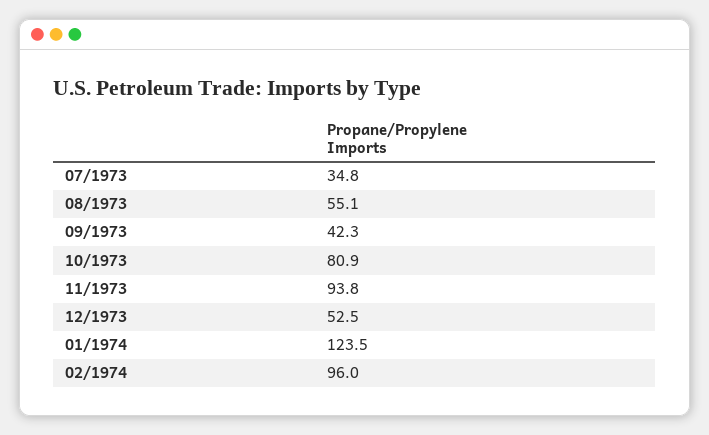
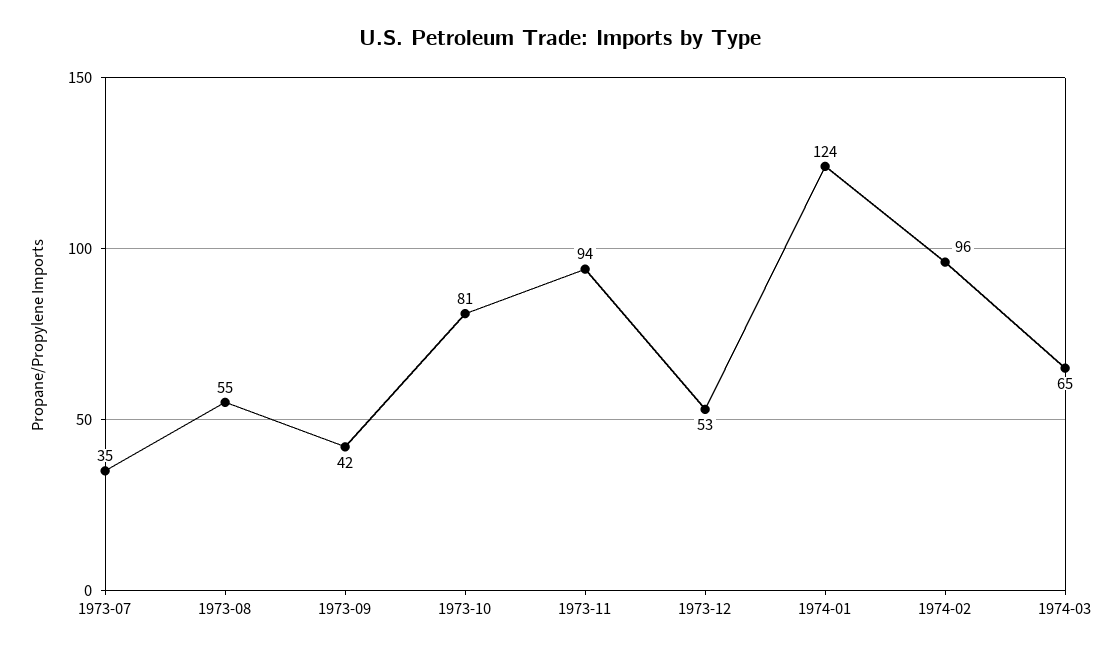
1974-03: none -> 65

